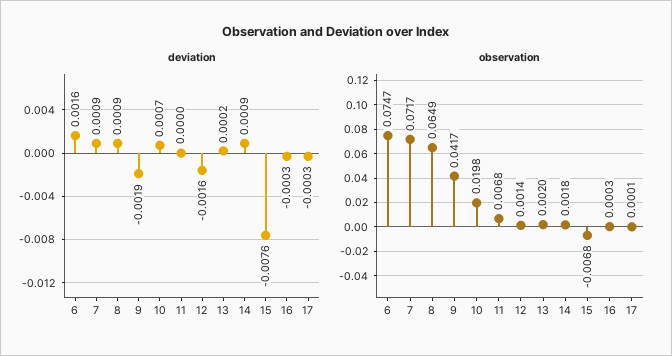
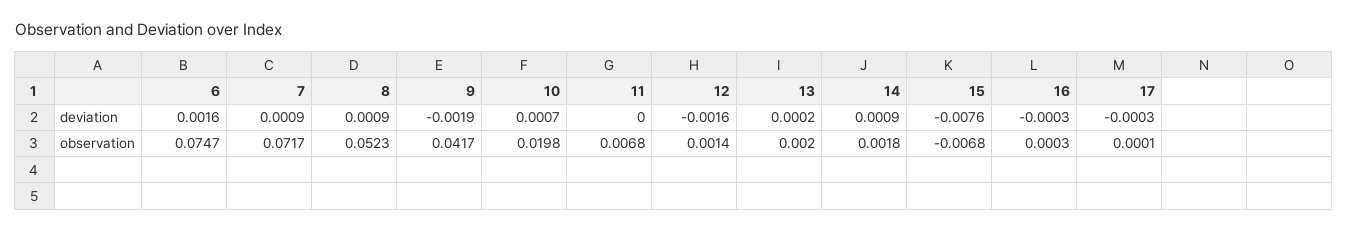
observation, 8: 0.0649 -> 0.0523

